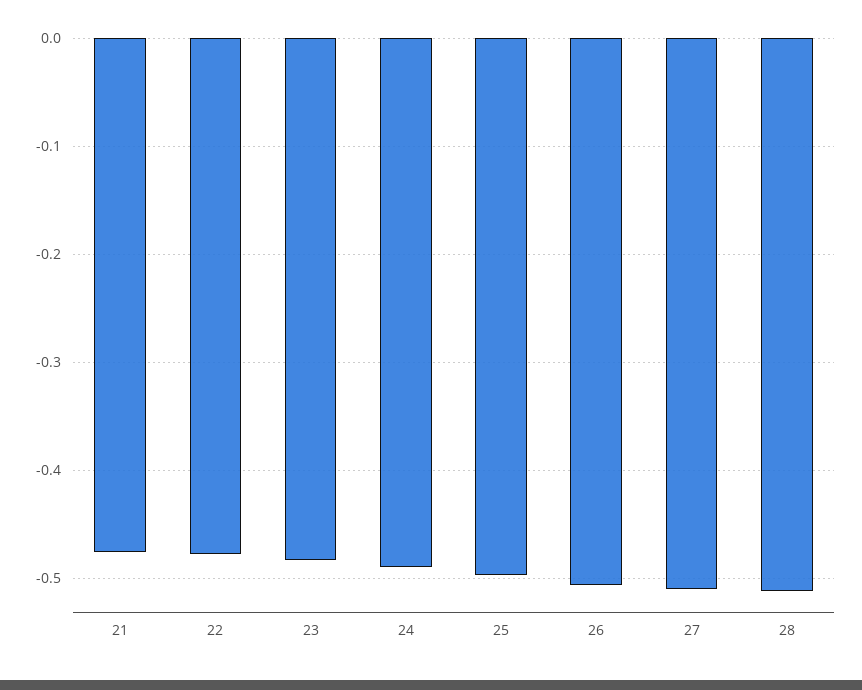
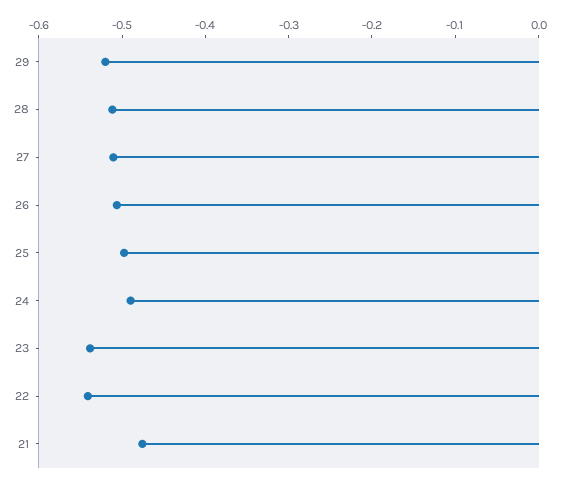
22: -0.48 -> -0.54
23: -0.48 -> -0.54
29: none -> -0.52

